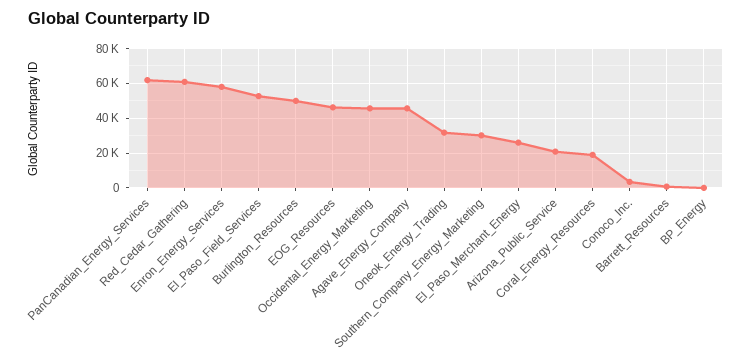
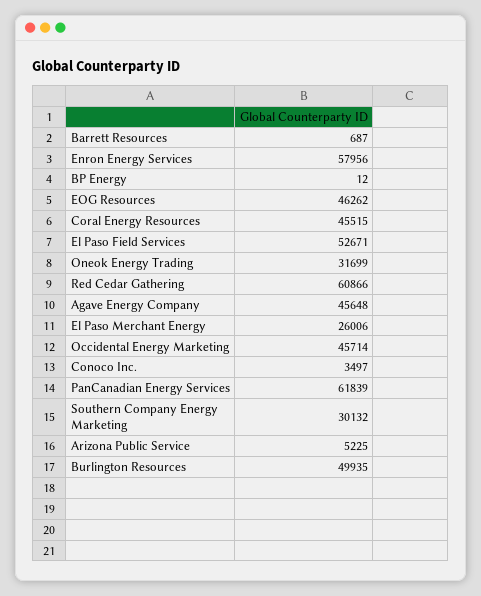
Arizona_Public_Service: 20000 -> 5225
Coral_Energy_Resources: 20000 -> 45515

